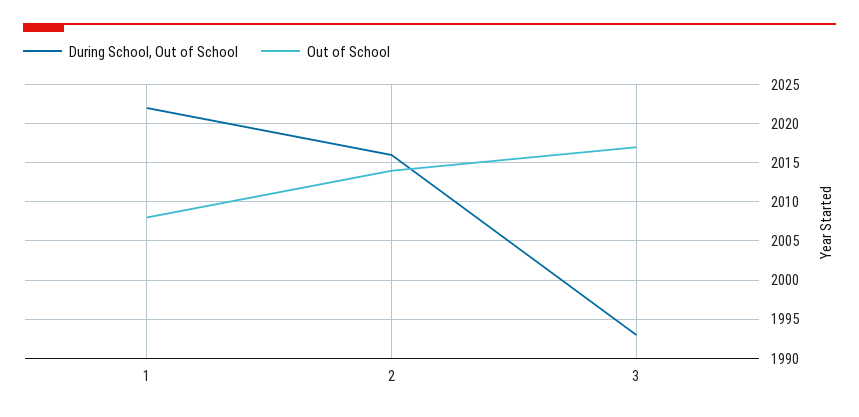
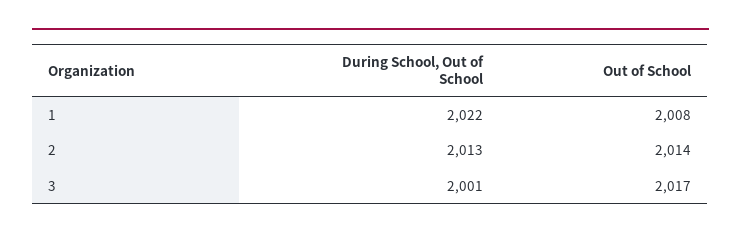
During School, Out of School, 2: 2016 -> 2013
During School, Out of School, 3: 1993 -> 2001

